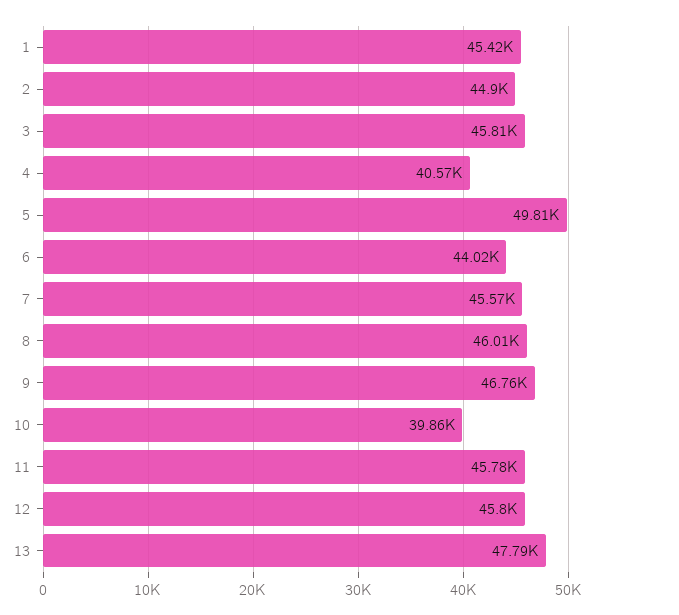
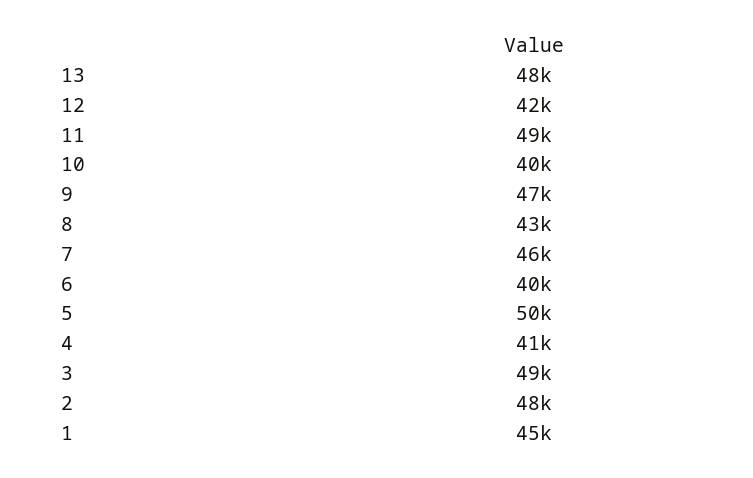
2: 44900 -> 48000
3: 45810 -> 49000
6: 44020 -> 40000
8: 46010 -> 43000
11: 45780 -> 49000
12: 45800 -> 42000

